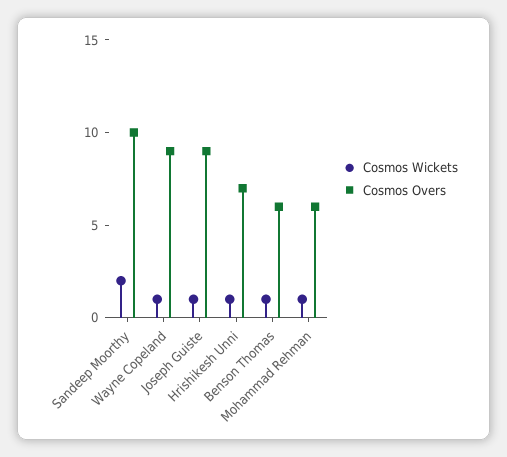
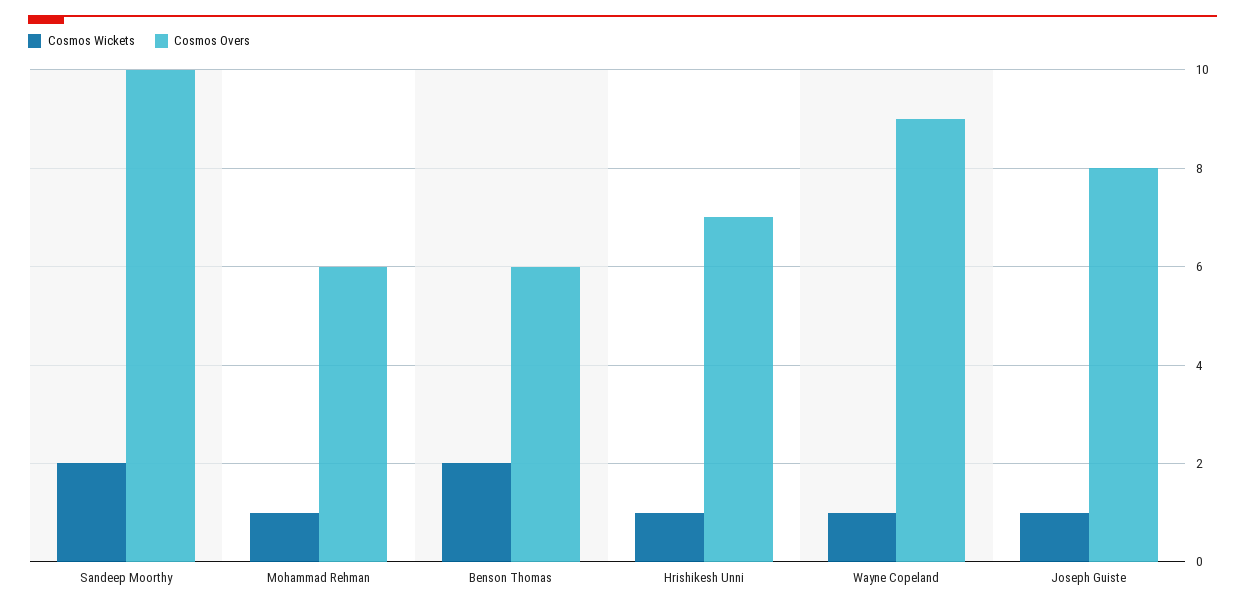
Cosmos Overs, Joseph Guiste: 9 -> 8
Cosmos Wickets, Benson Thomas: 1 -> 2

